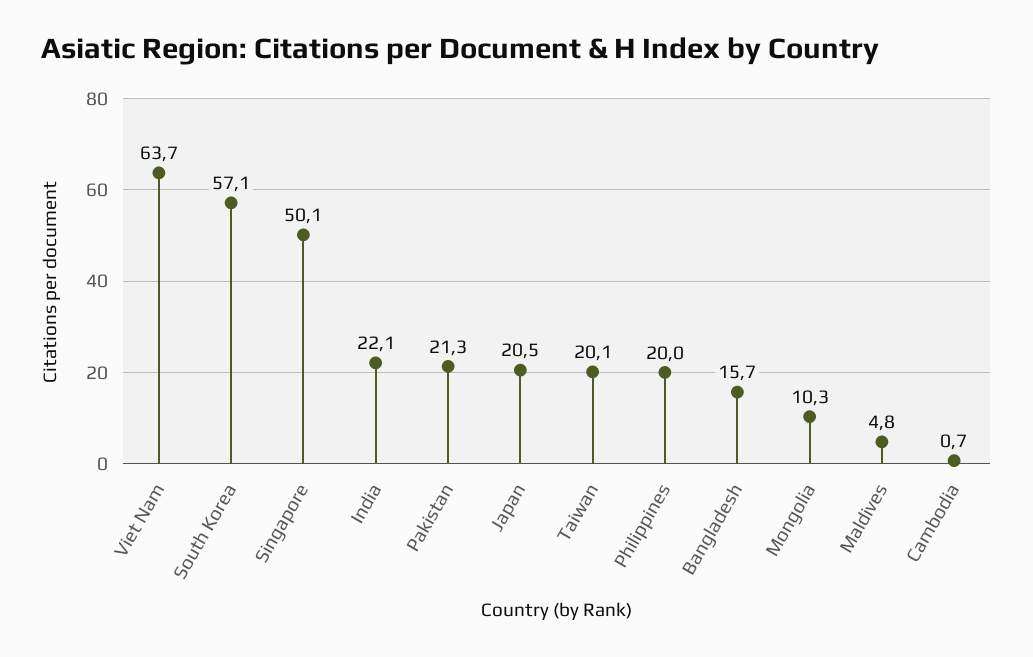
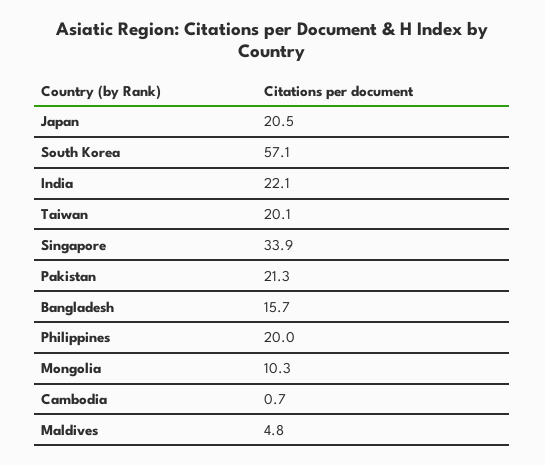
Viet Nam: 63.7 -> none
Singapore: 50.1 -> 33.9

